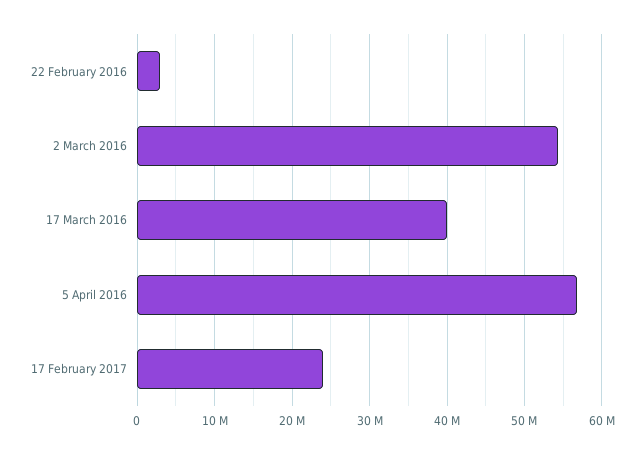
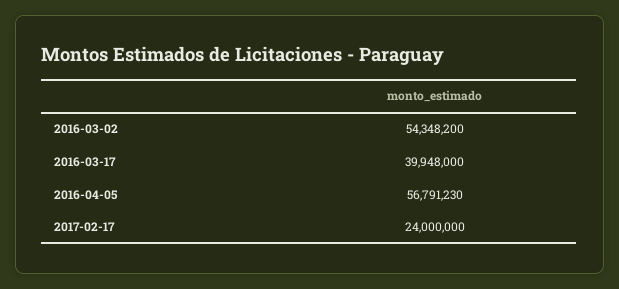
22 February 2016: 3000000 -> none

